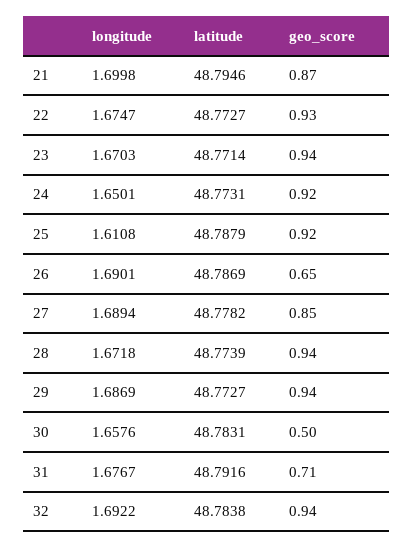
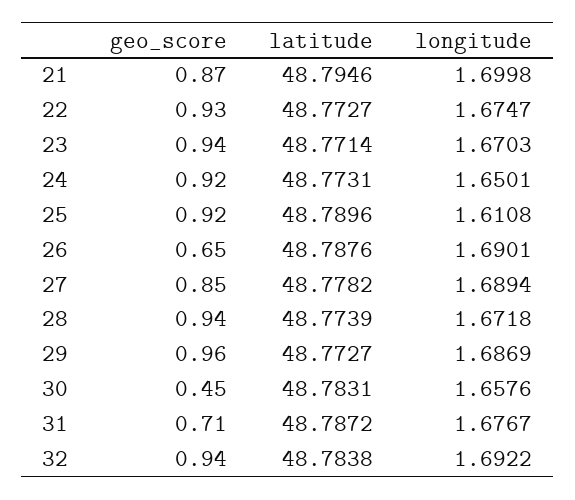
latitude, 25: 48.7879 -> 48.7896
latitude, 26: 48.7869 -> 48.7876
geo_score, 29: 0.94 -> 0.96
geo_score, 30: 0.5 -> 0.45
latitude, 31: 48.7916 -> 48.7872

